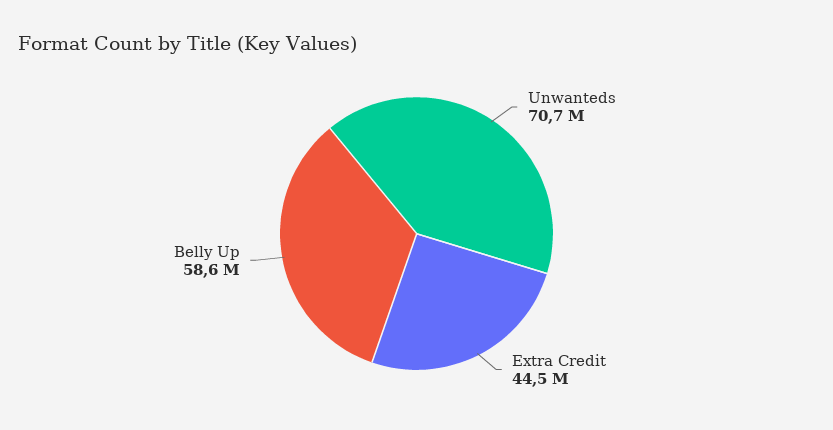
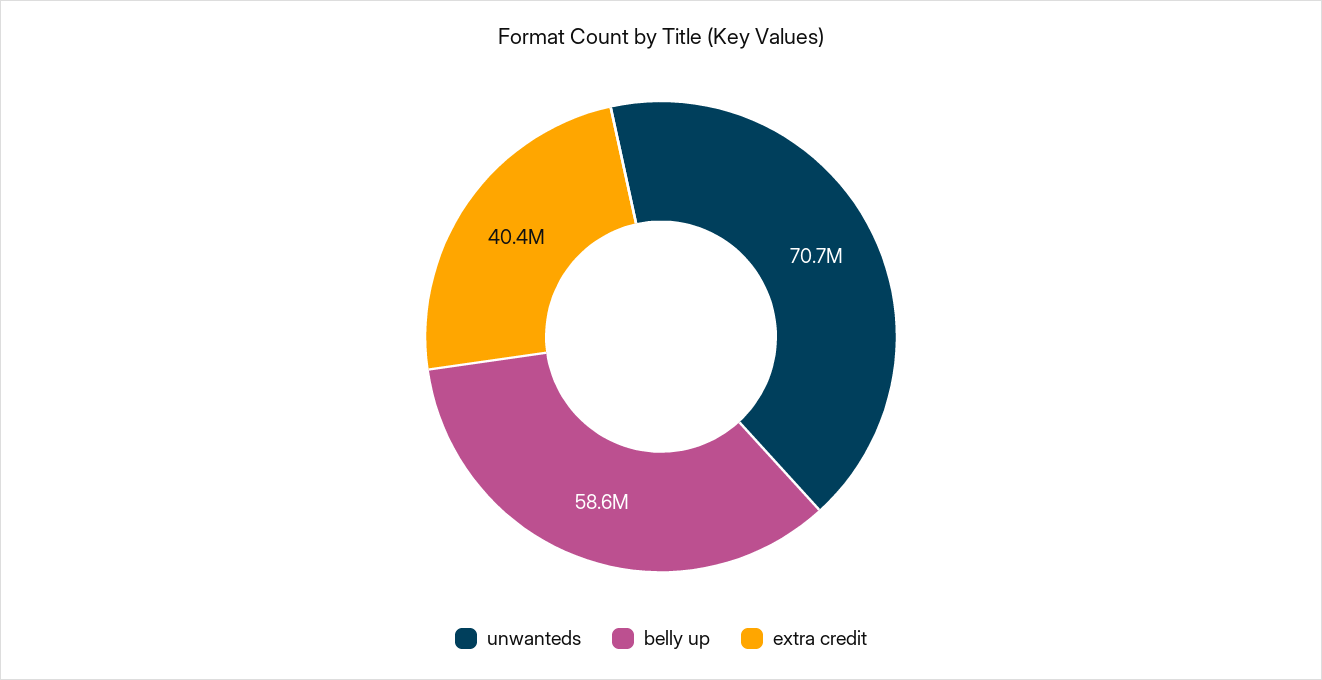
Extra Credit: 44500000 -> 40400000

